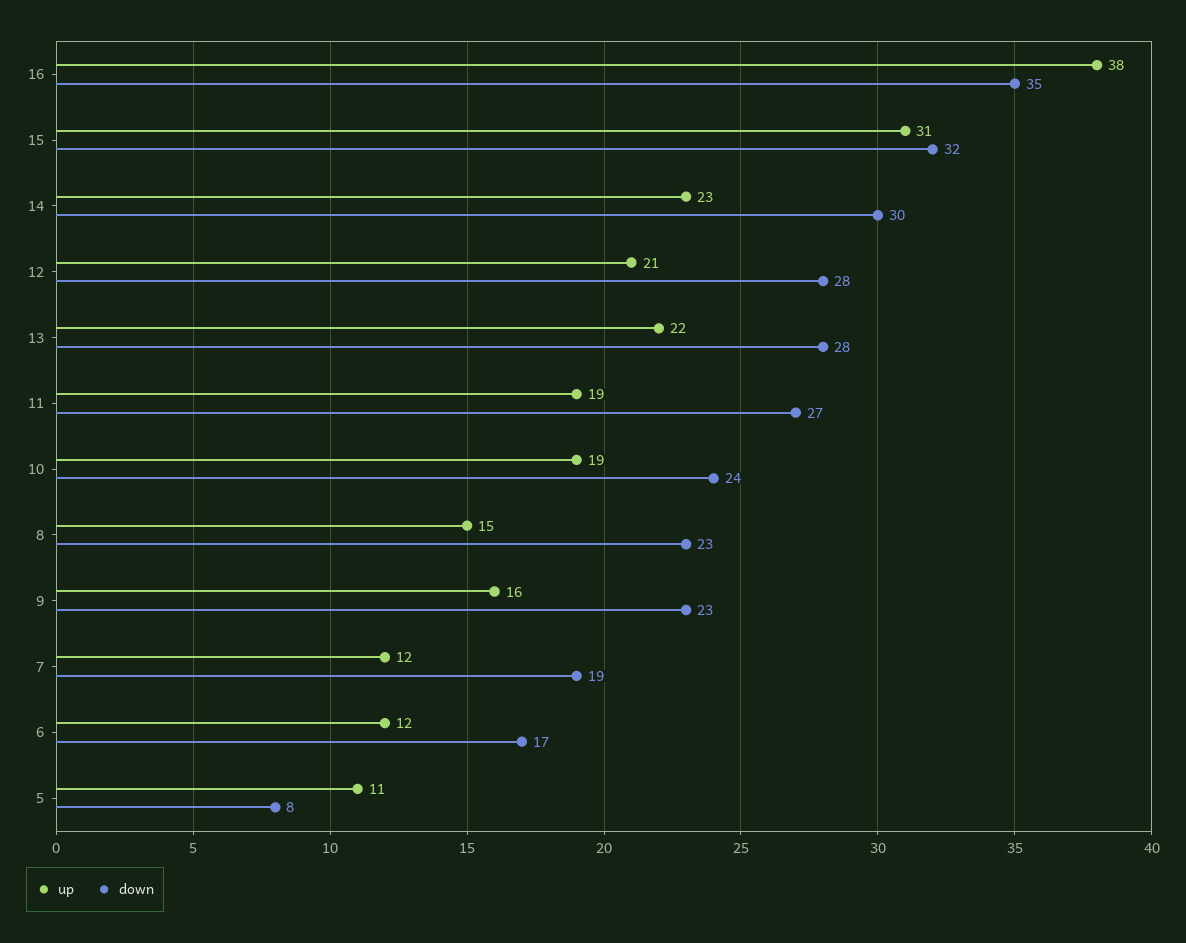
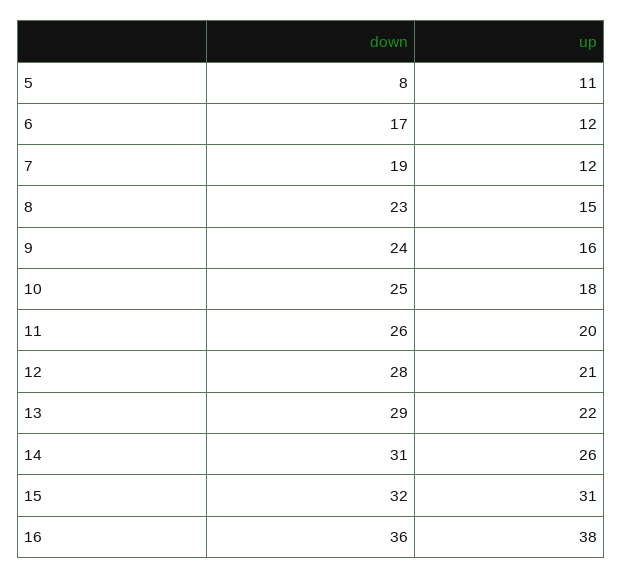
down, 16: 35 -> 36
up, 14: 23 -> 26
down, 14: 30 -> 31
down, 13: 28 -> 29
up, 11: 19 -> 20
down, 11: 27 -> 26
up, 10: 19 -> 18
down, 10: 24 -> 25
down, 9: 23 -> 24

